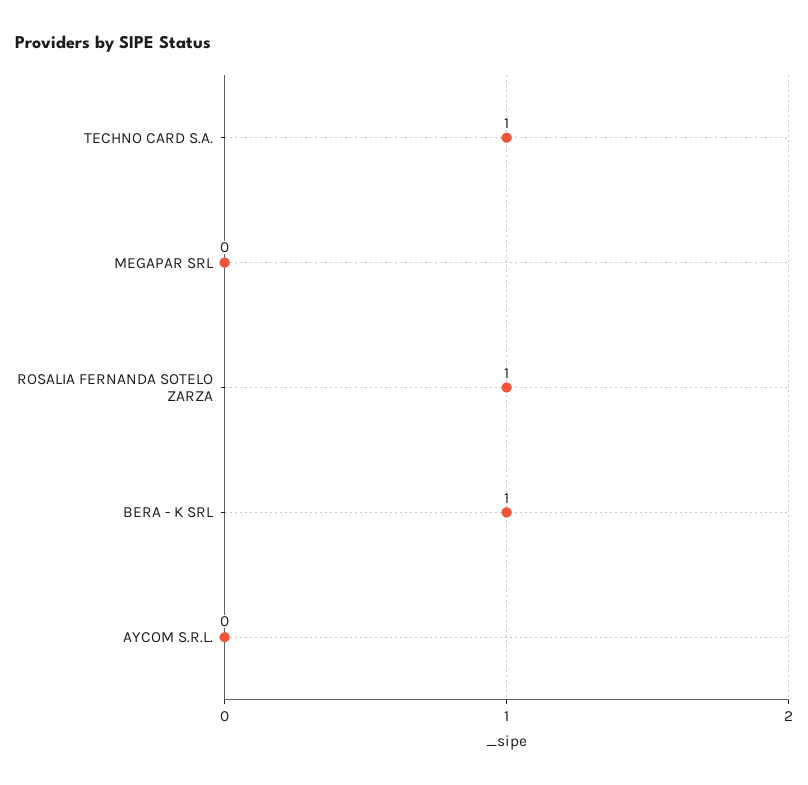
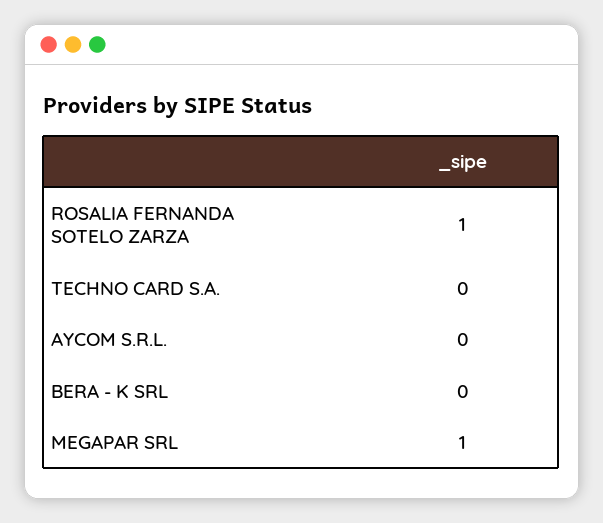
TECHNO CARD S.A.: 1 -> 0
MEGAPAR SRL: 0 -> 1
BERA - K SRL: 1 -> 0

